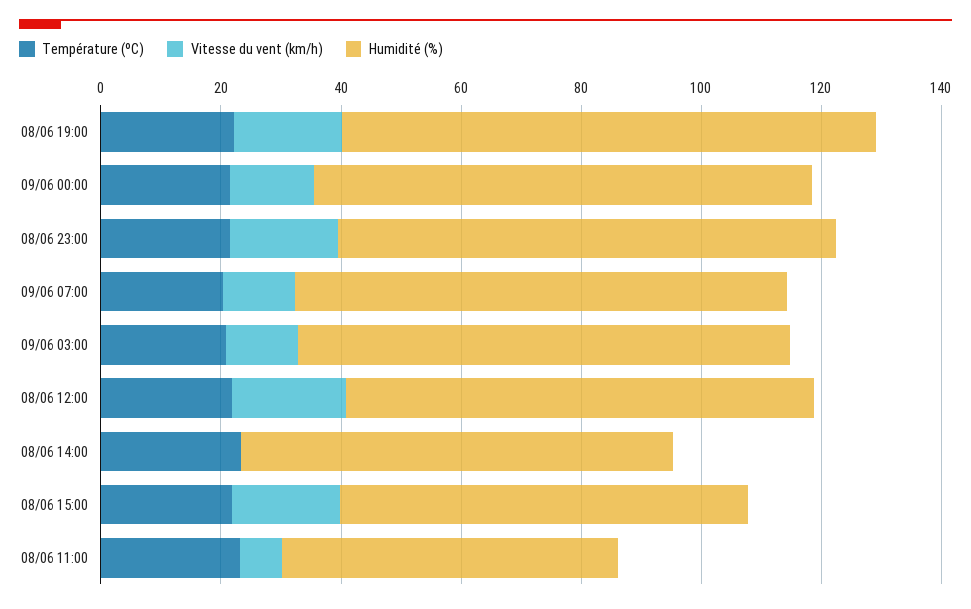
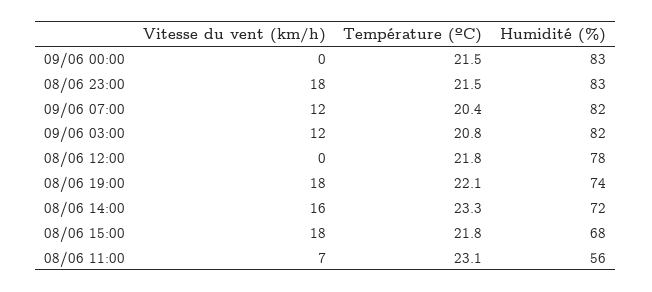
Humidité (%), 08/06 19:00: 90 -> 74
Vitesse du vent (km/h), 09/06 00:00: 15 -> 0
Vitesse du vent (km/h), 08/06 12:00: 20 -> 0
Vitesse du vent (km/h), 08/06 14:00: 0 -> 16

